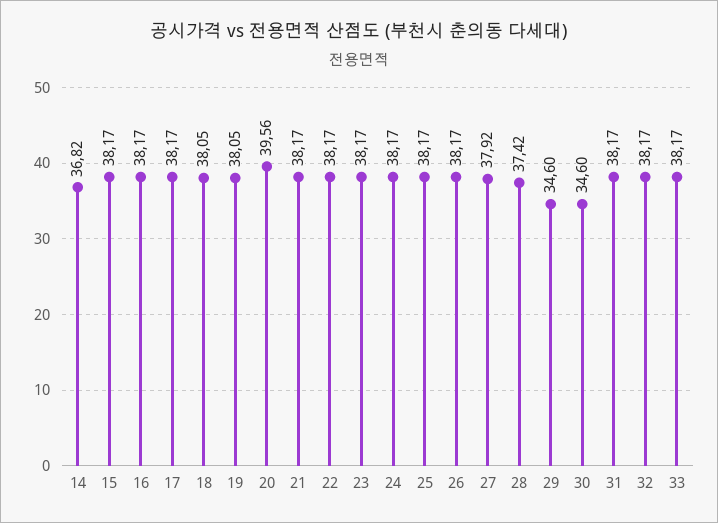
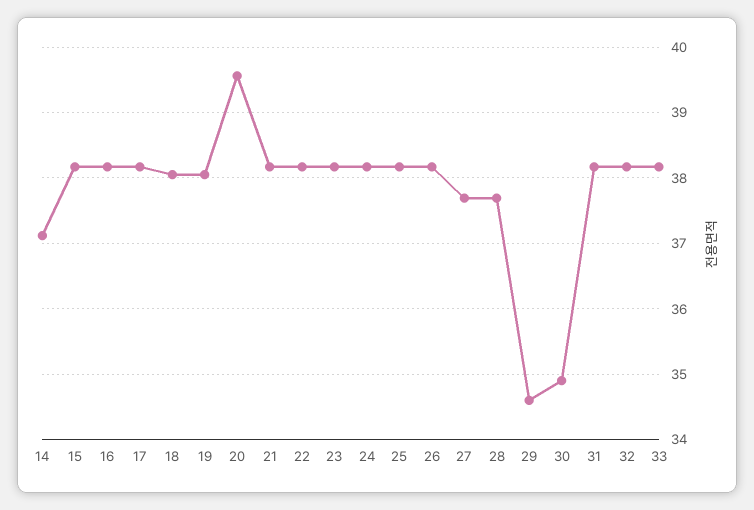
14: 36.82 -> 37.1
27: 37.92 -> 37.7
28: 37.42 -> 37.7
30: 34.6 -> 34.9

